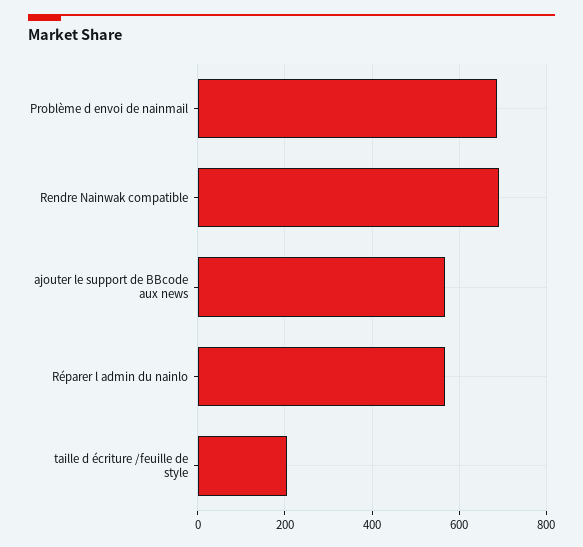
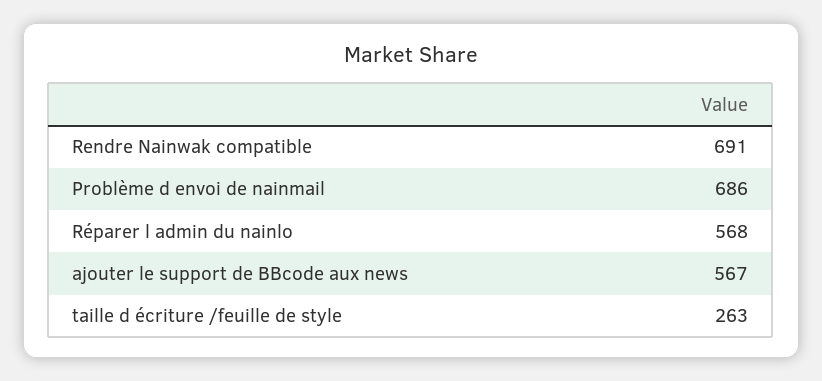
taille d écriture /feuille de style: 200 -> 263

